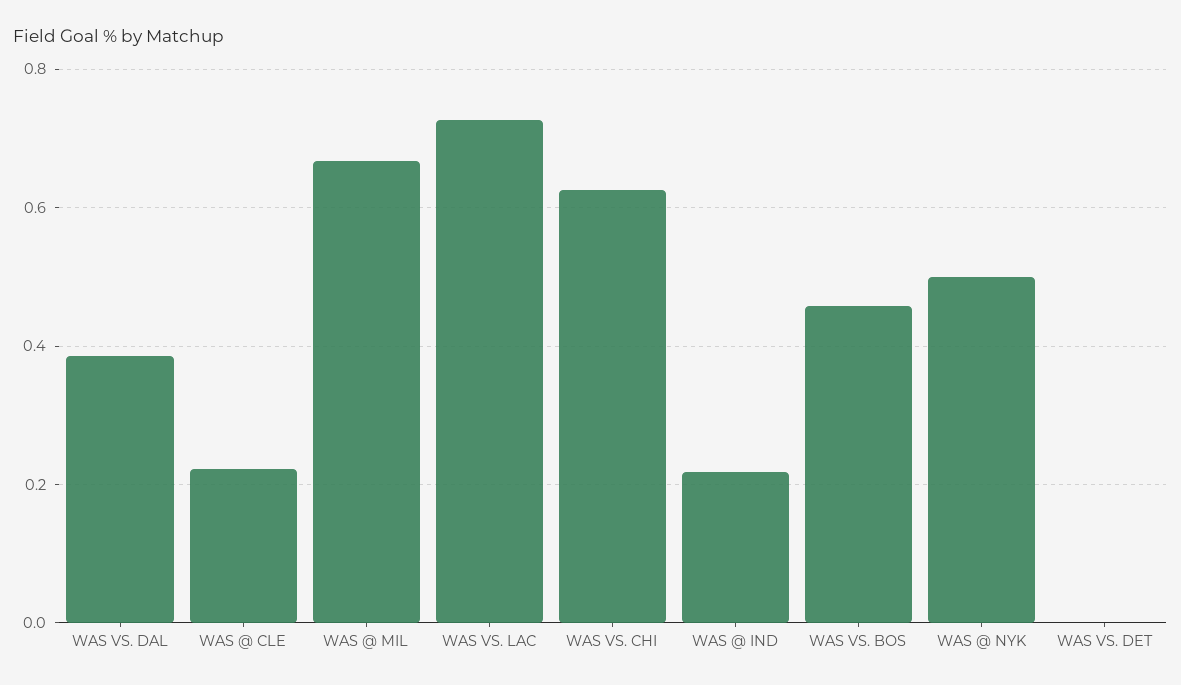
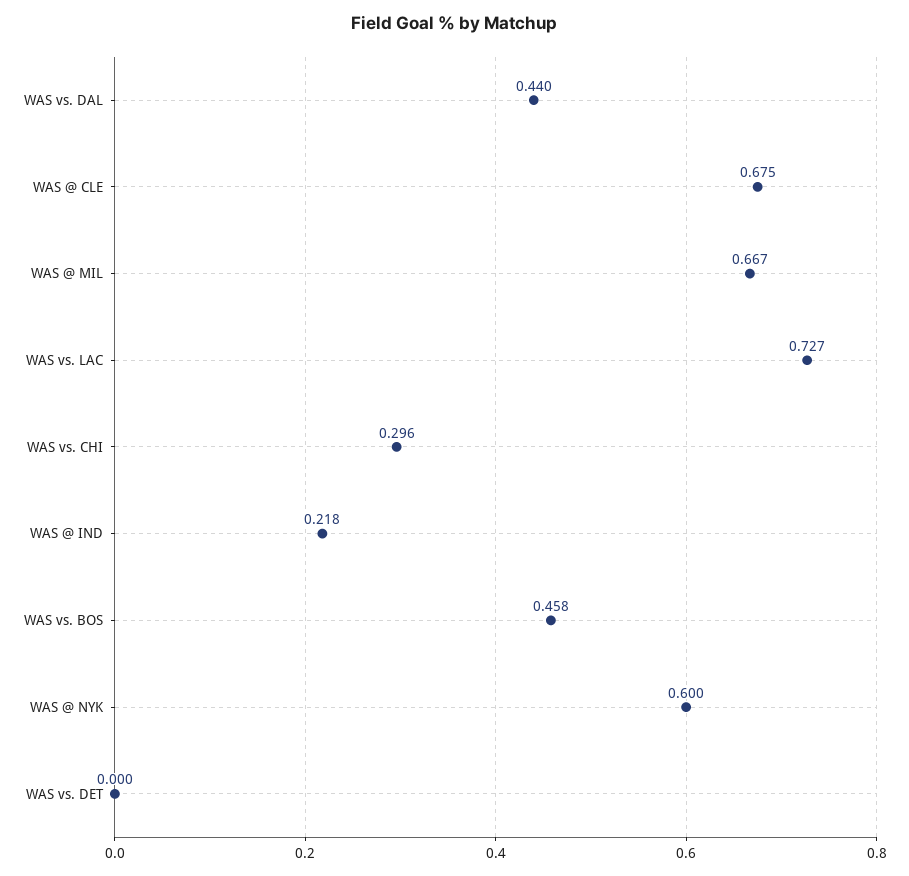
WAS VS. DAL: 0.38 -> 0.44
WAS @ CLE: 0.22 -> 0.675
WAS VS. CHI: 0.62 -> 0.296
WAS @ NYK: 0.5 -> 0.6

